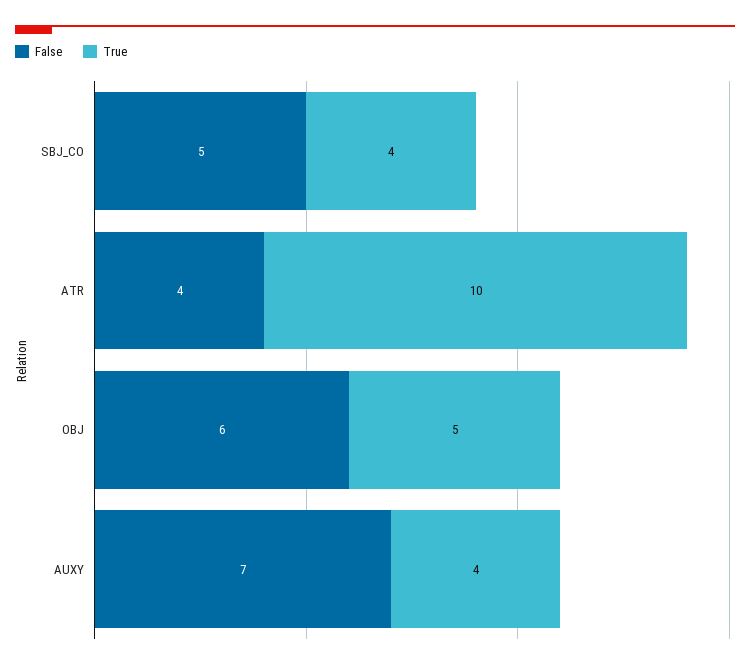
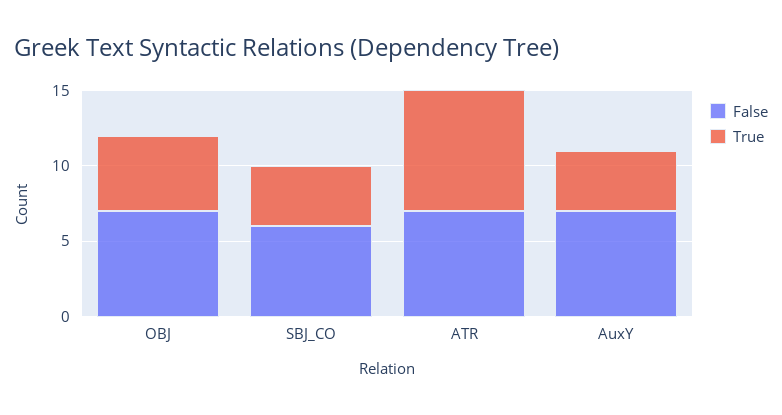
False, SBJ_CO: 5 -> 6
False, ATR: 4 -> 7
True, ATR: 10 -> 8
False, OBJ: 6 -> 7

